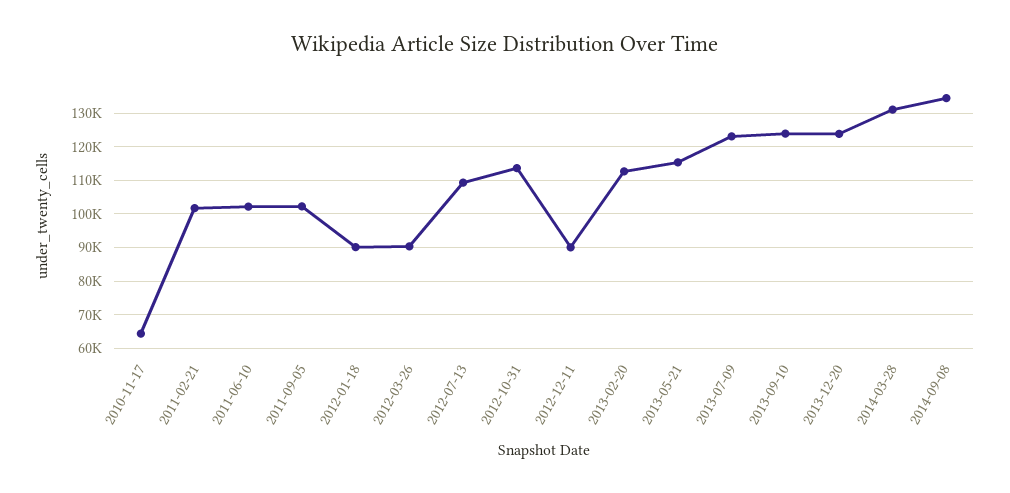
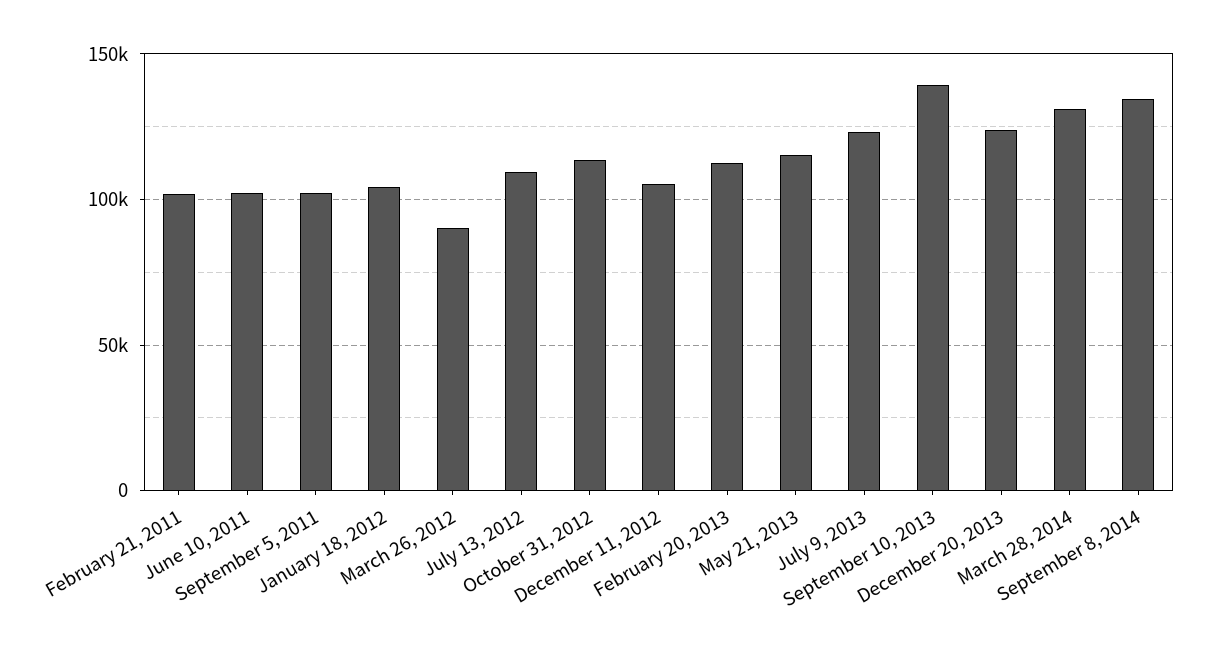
2010-11-17: 64000 -> none
2012-01-18: 90000 -> 105000
2012-12-11: 90000 -> 105000
2013-09-10: 124000 -> 140000

